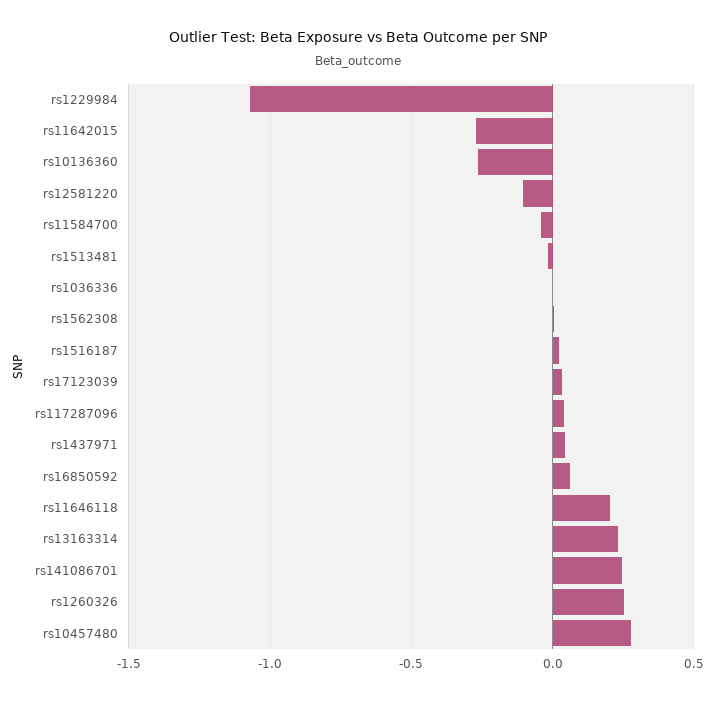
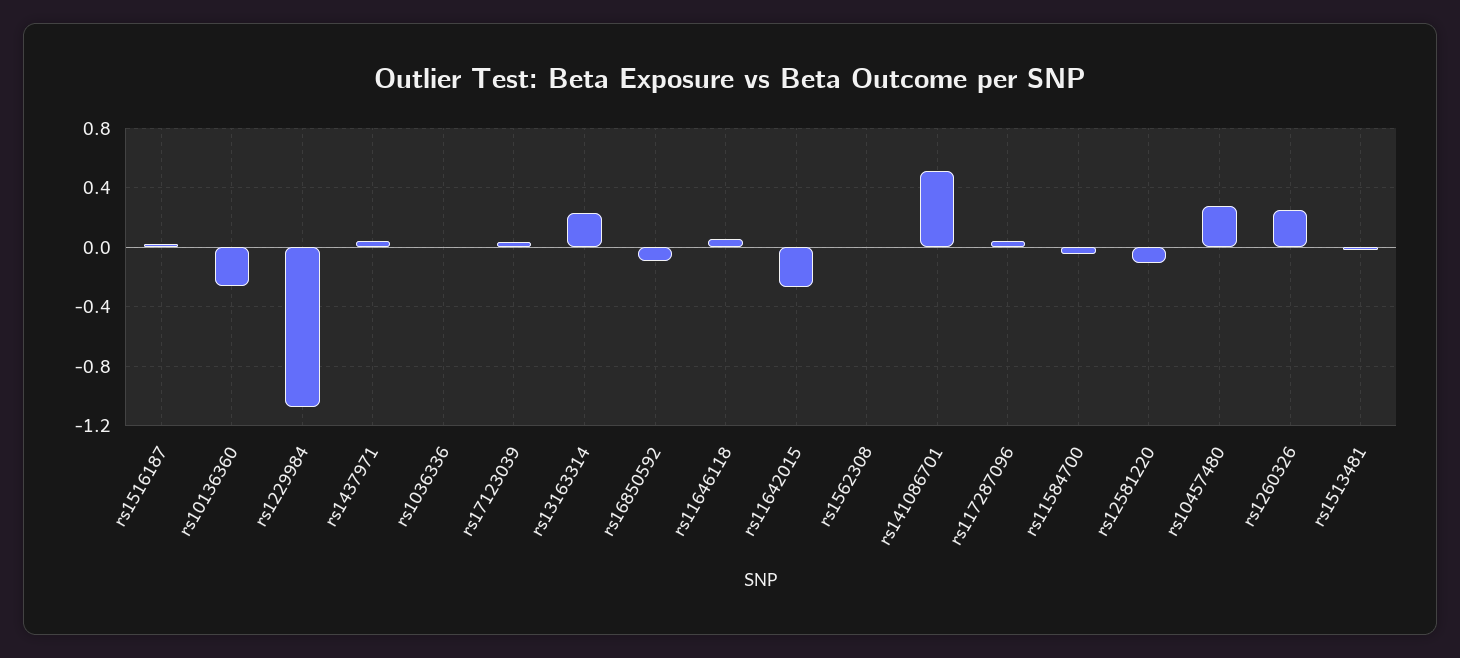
rs16850592: 0.05 -> -0.1
rs11646118: 0.2 -> 0.05
rs141086701: 0.25 -> 0.5

